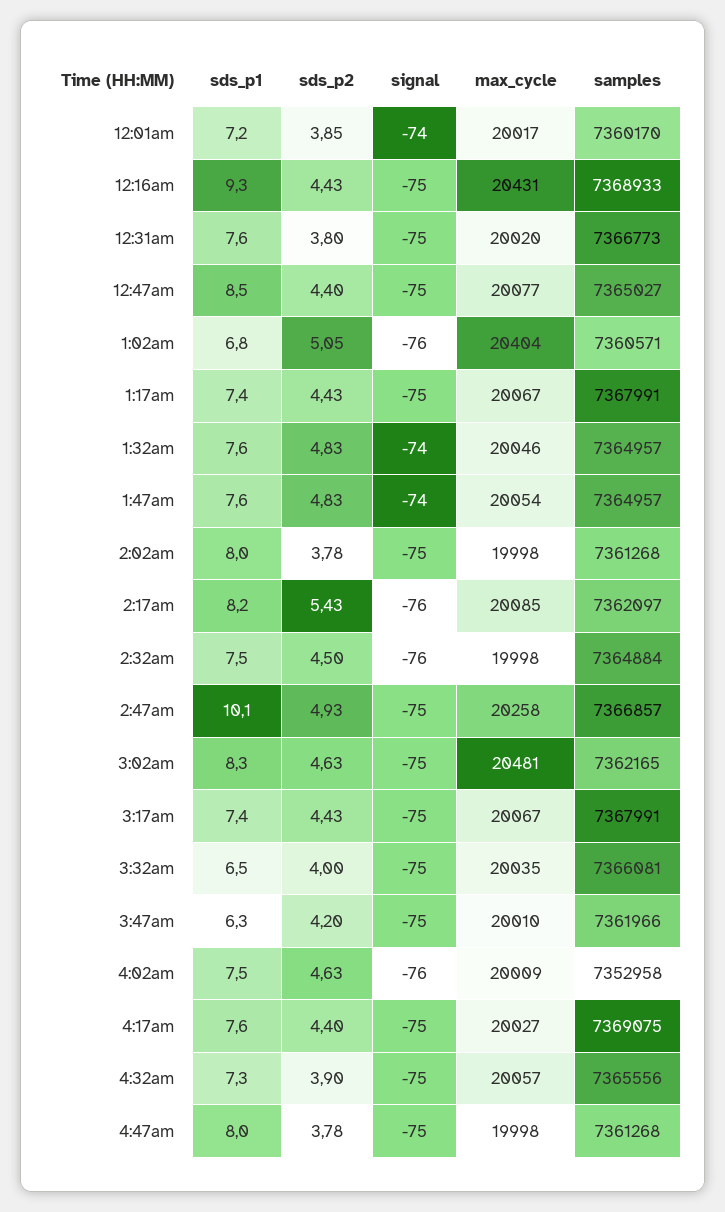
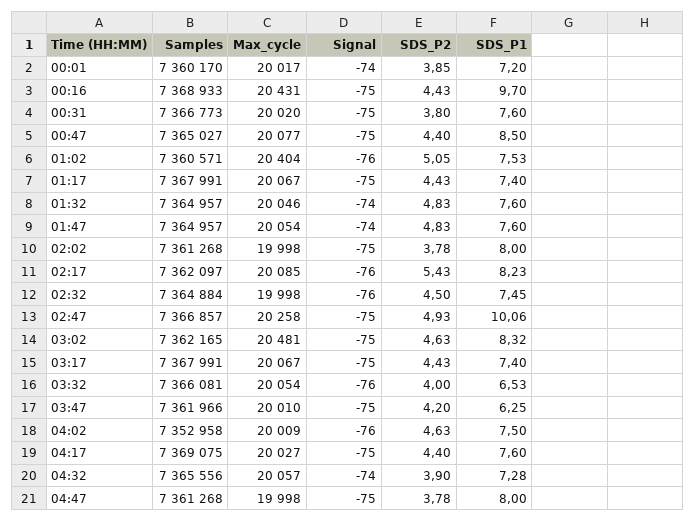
sds_p1, 12:16am: 9.3 -> 9.7
sds_p1, 1:02am: 6.8 -> 7.53
signal, 3:32am: -75 -> -76
max_cycle, 3:32am: 20035 -> 20054
signal, 4:32am: -75 -> -74

